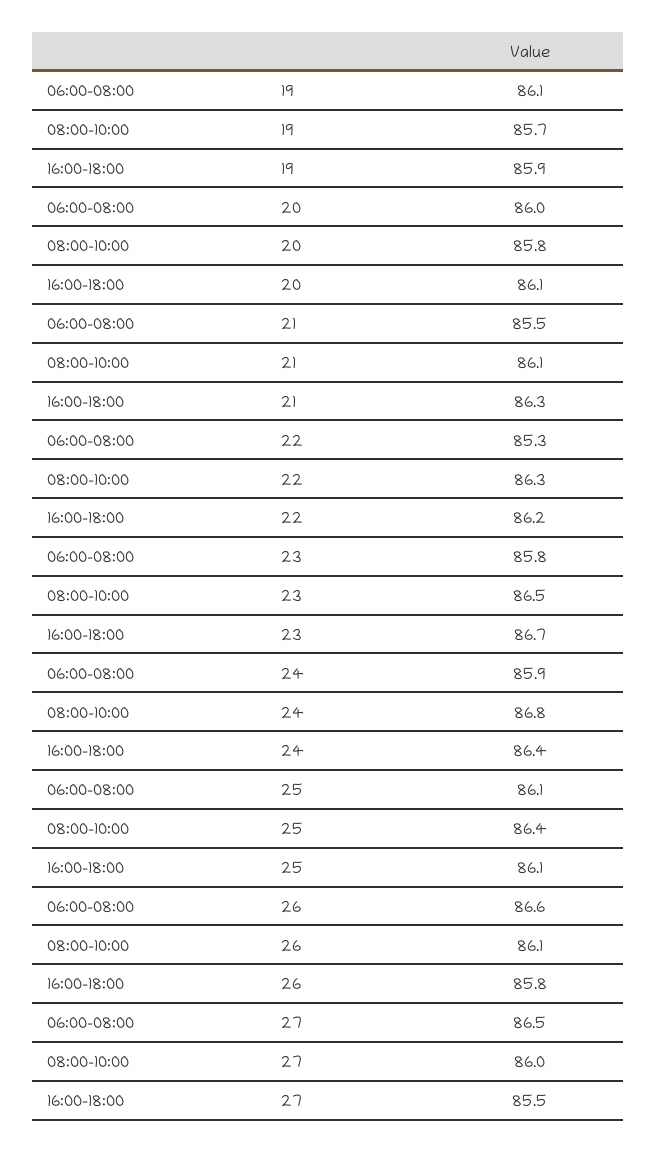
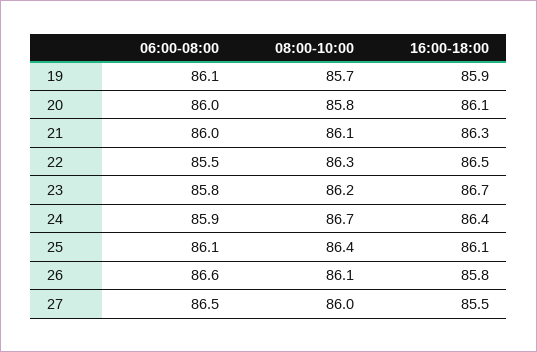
06:00-08:00, 21: 85.5 -> 86
06:00-08:00, 22: 85.3 -> 85.5
16:00-18:00, 22: 86.2 -> 86.5
08:00-10:00, 23: 86.5 -> 86.2
08:00-10:00, 24: 86.8 -> 86.7

